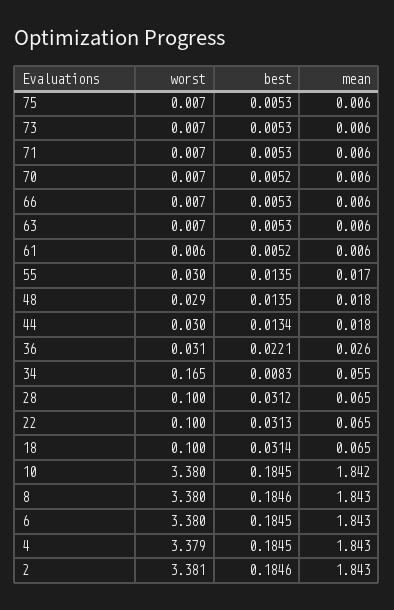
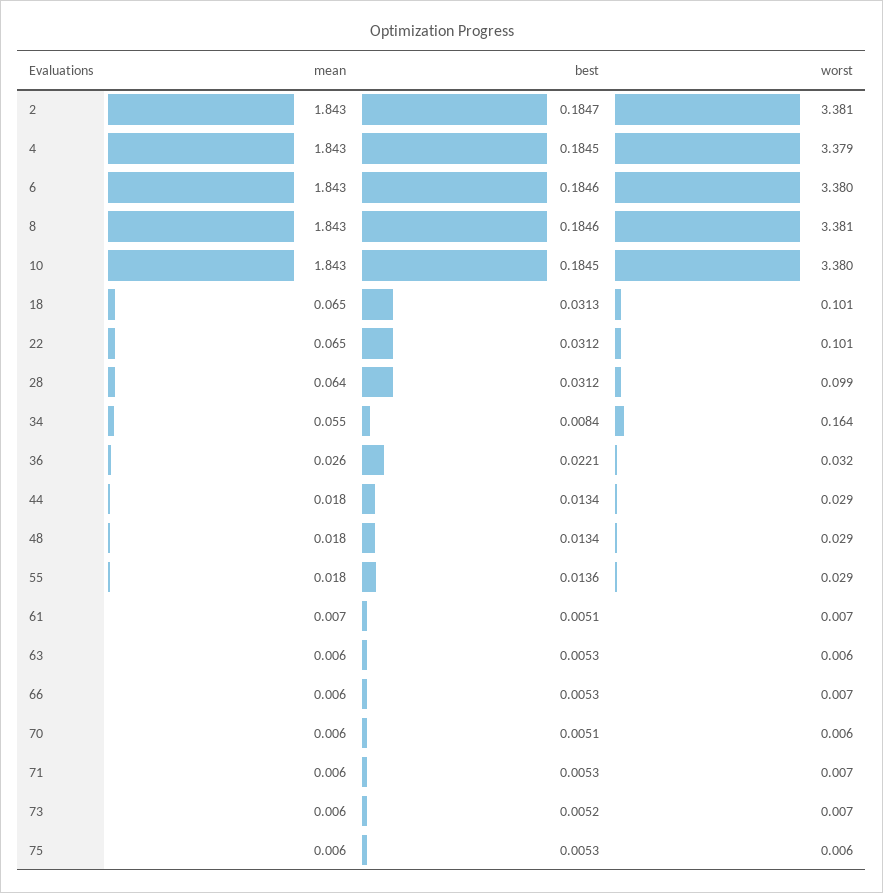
worst, 75: 0.007 -> 0.006
best, 73: 0.0053 -> 0.0052
worst, 70: 0.007 -> 0.006
best, 70: 0.0052 -> 0.0051
worst, 63: 0.007 -> 0.006
worst, 61: 0.006 -> 0.007
best, 61: 0.0052 -> 0.0051
mean, 61: 0.006 -> 0.007
worst, 55: 0.03 -> 0.029
best, 55: 0.0135 -> 0.0136
mean, 55: 0.017 -> 0.018
best, 48: 0.0135 -> 0.0134
worst, 44: 0.03 -> 0.029
worst, 36: 0.031 -> 0.032
worst, 34: 0.165 -> 0.164
best, 34: 0.0083 -> 0.0084
worst, 28: 0.1 -> 0.099
mean, 28: 0.065 -> 0.064
worst, 22: 0.1 -> 0.101
best, 22: 0.0313 -> 0.0312
worst, 18: 0.1 -> 0.101
best, 18: 0.0314 -> 0.0313
mean, 10: 1.842 -> 1.843
worst, 8: 3.38 -> 3.381
best, 6: 0.1845 -> 0.1846
best, 2: 0.1846 -> 0.1847

